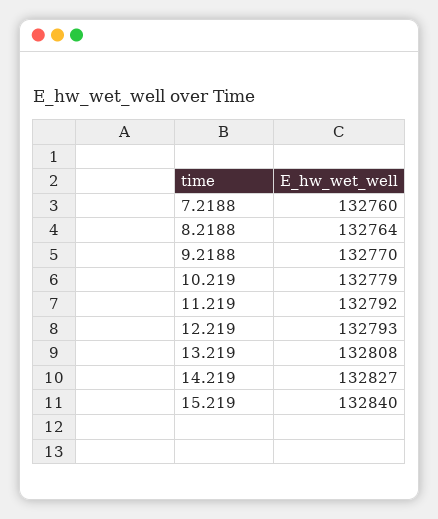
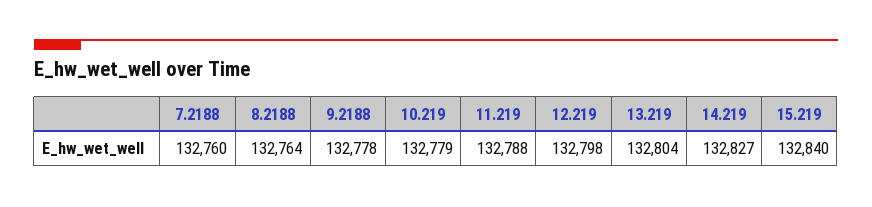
9.2188: 132770 -> 132778
11.219: 132792 -> 132788
12.219: 132793 -> 132798
13.219: 132808 -> 132804

